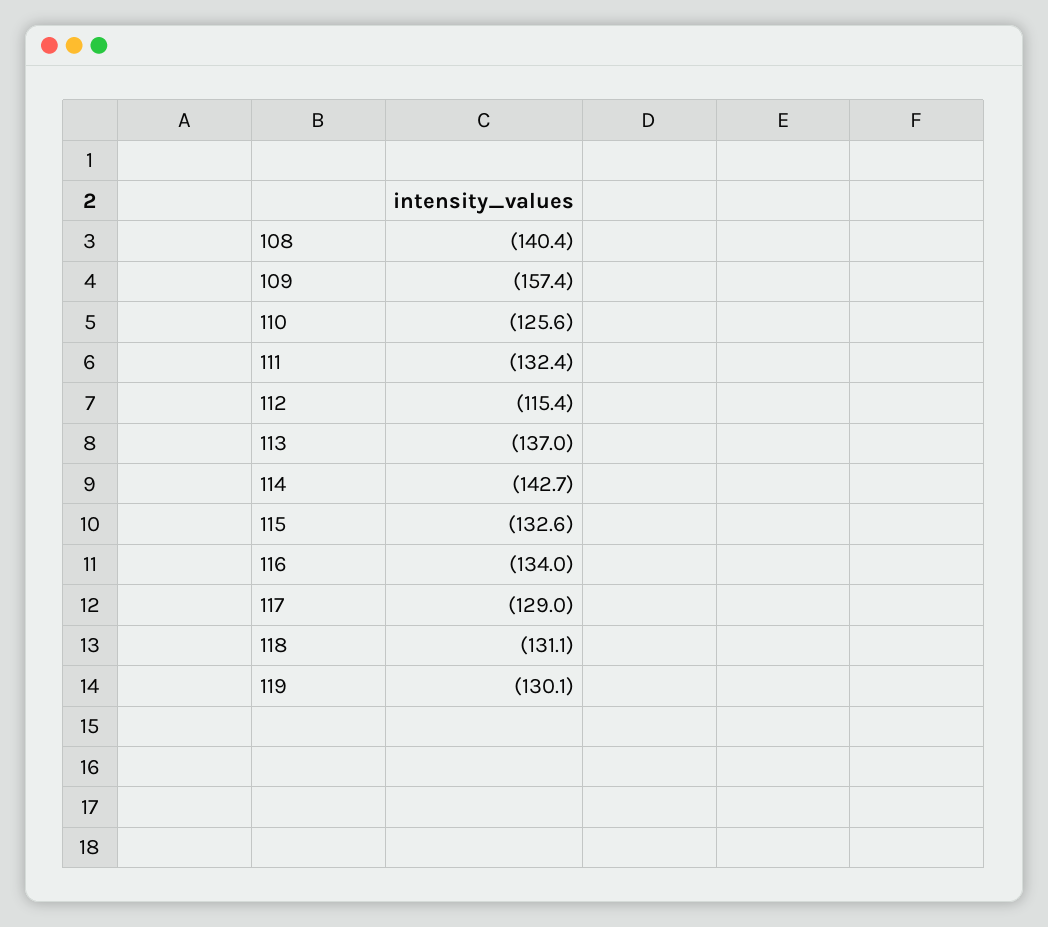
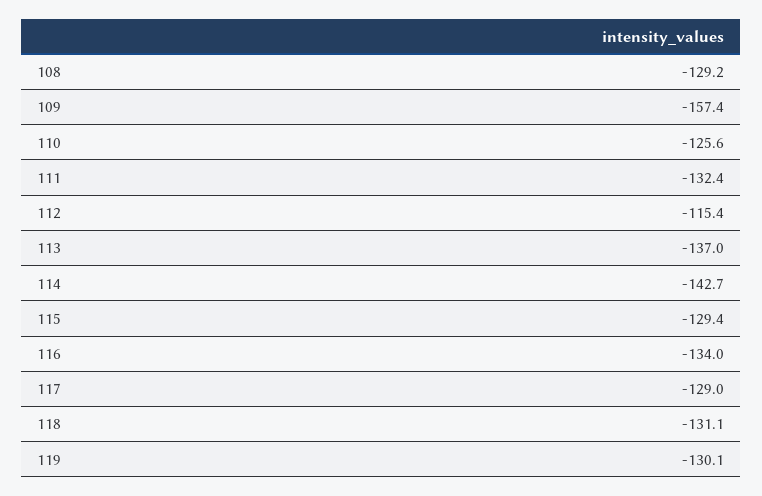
108: -140.4 -> -129.2
115: -132.6 -> -129.4

